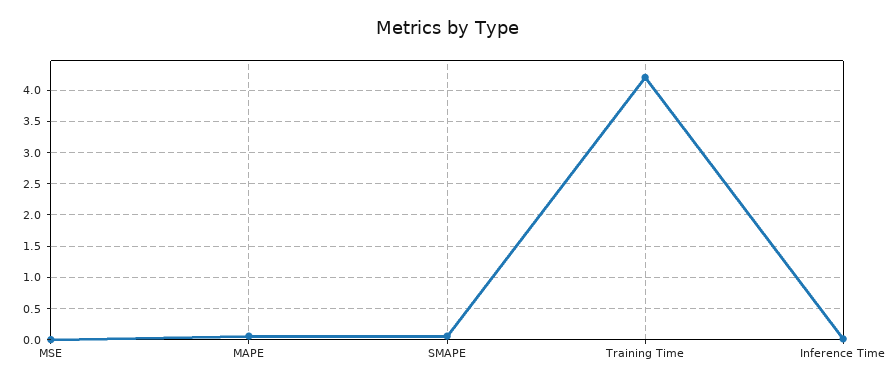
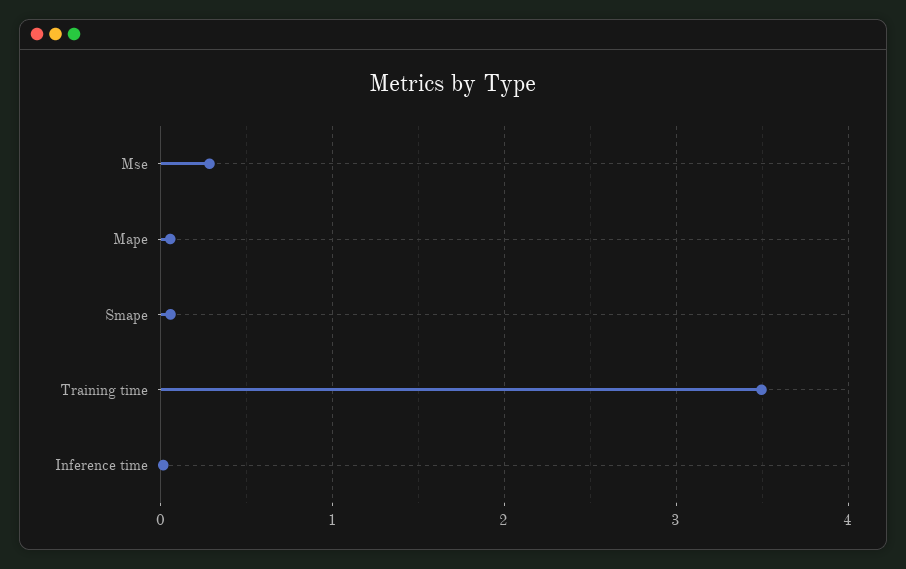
MSE: 0 -> 0.3
Training Time: 4.2 -> 3.5

